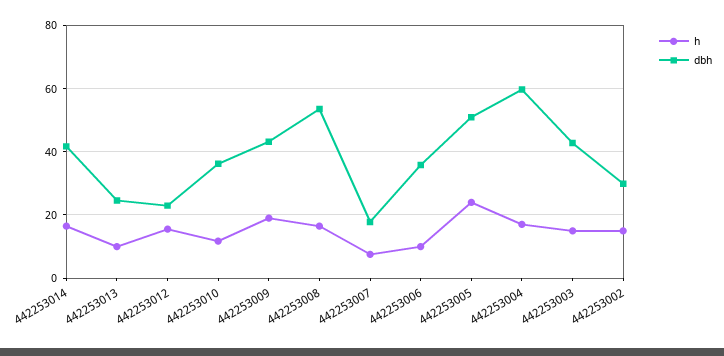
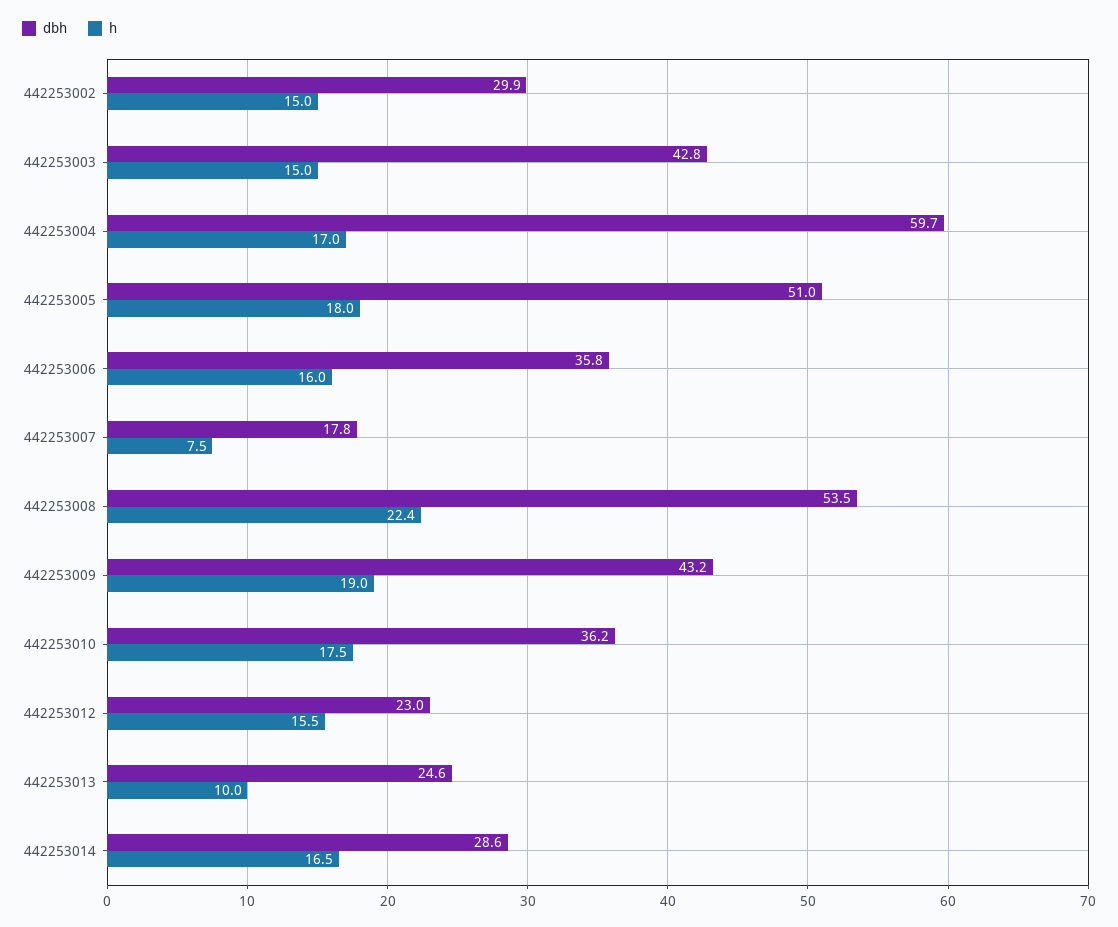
dbh, 442253014: 42 -> 28.6
h, 442253010: 12 -> 17.5
h, 442253008: 16 -> 22.4
h, 442253006: 10 -> 16
h, 442253005: 24 -> 18

